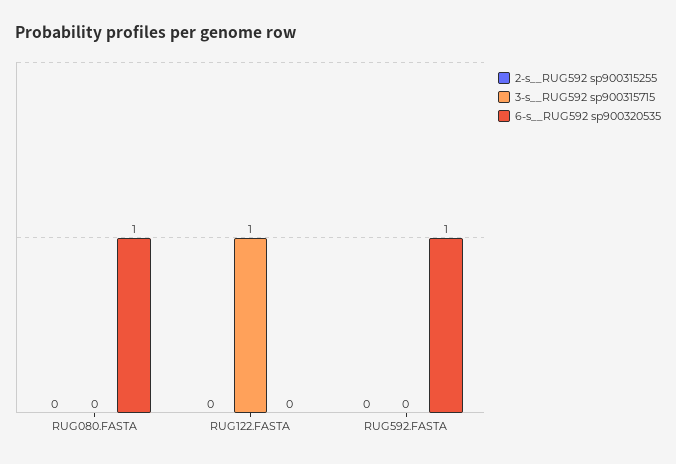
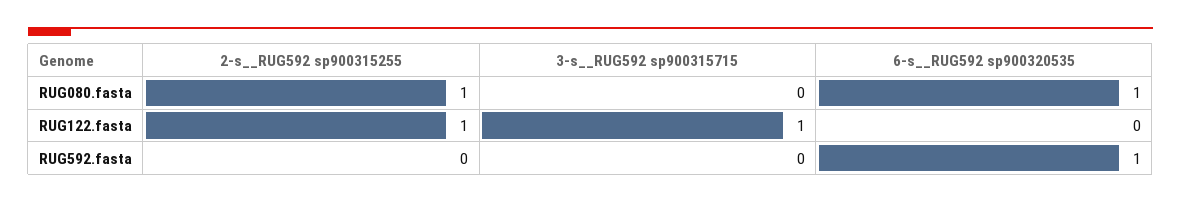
2-s__RUG592 sp900315255, RUG080.FASTA: 0 -> 1
2-s__RUG592 sp900315255, RUG122.FASTA: 0 -> 1

